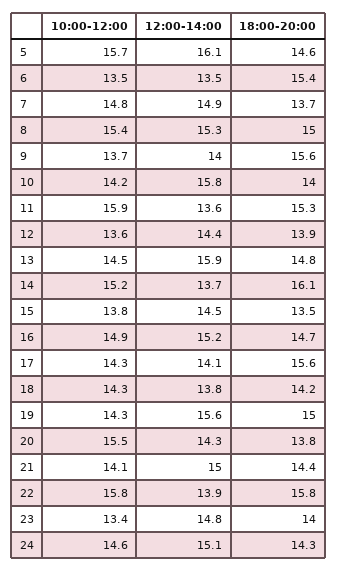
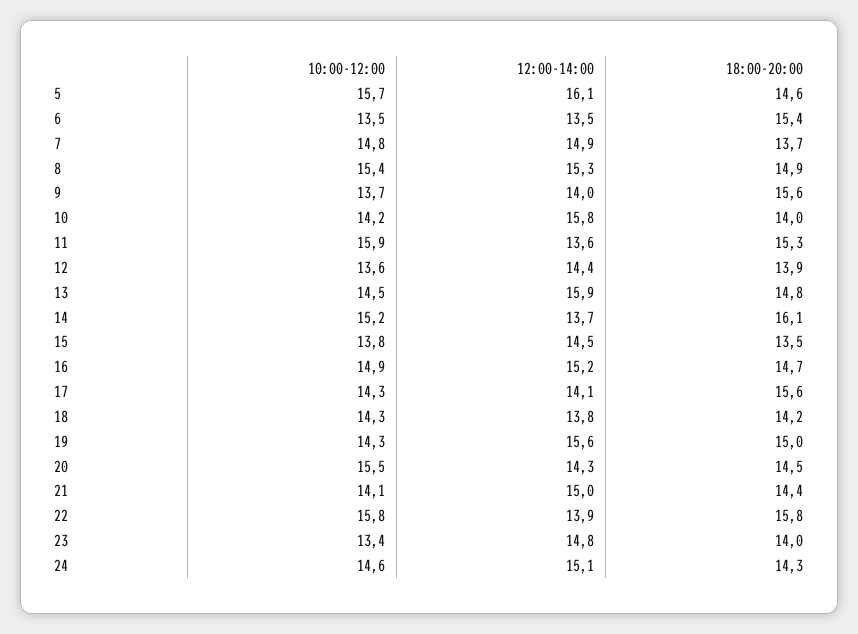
18:00-20:00, 8: 15 -> 14.9
18:00-20:00, 20: 13.8 -> 14.5

